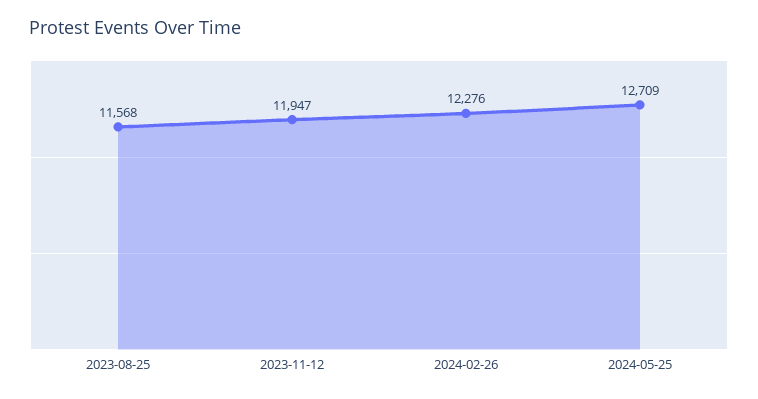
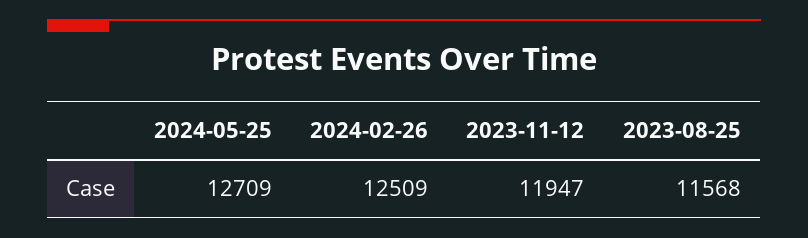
2024-02-26: 12276 -> 12509

